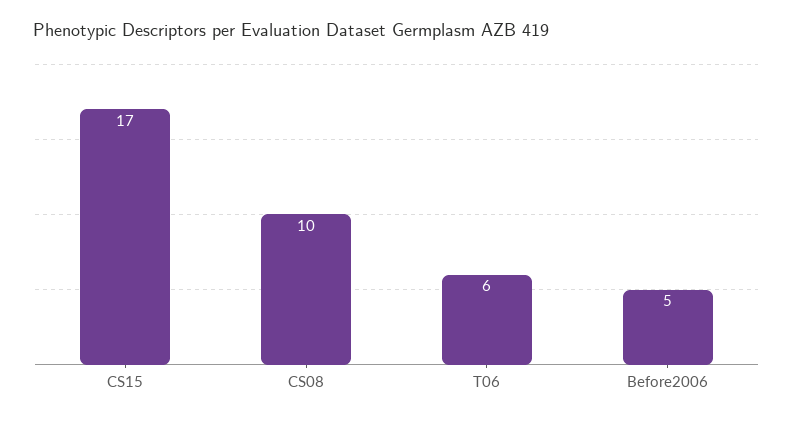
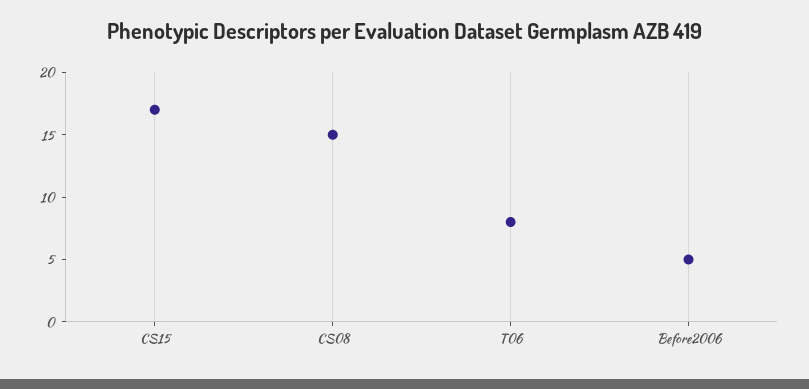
CS08: 10 -> 15
T06: 6 -> 8

